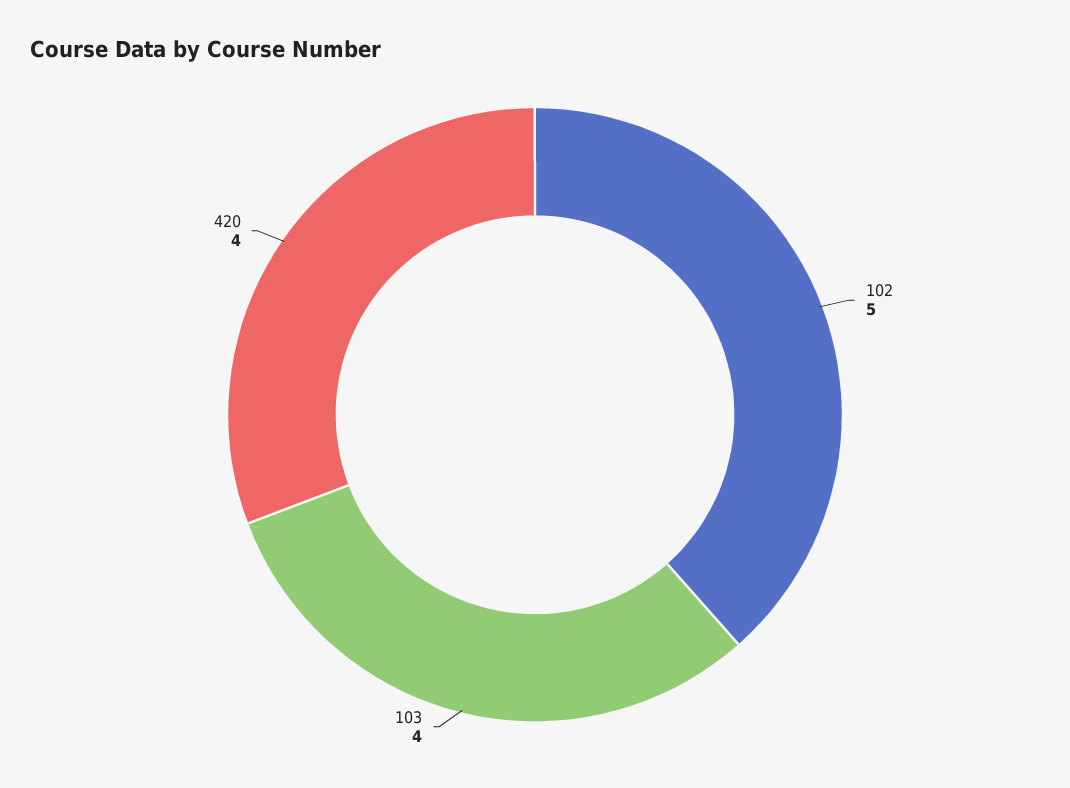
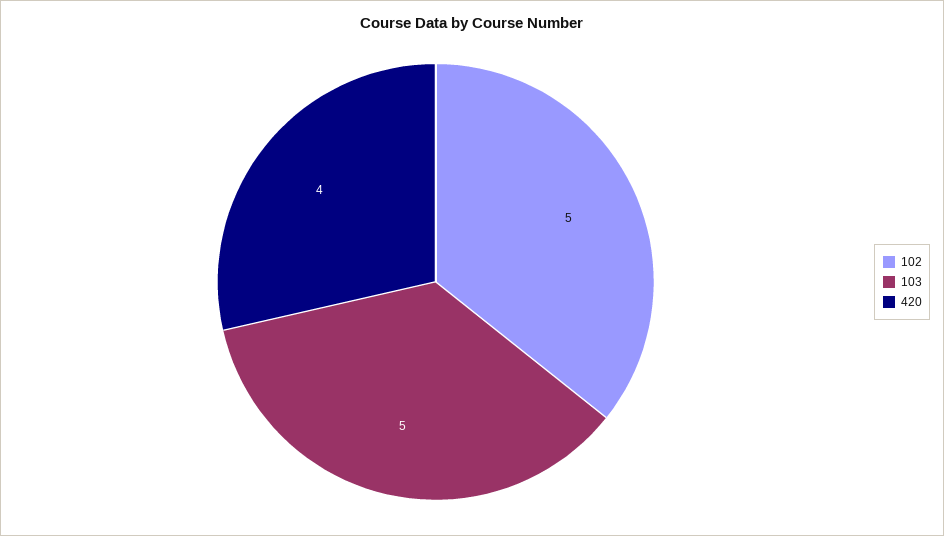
103: 4 -> 5

